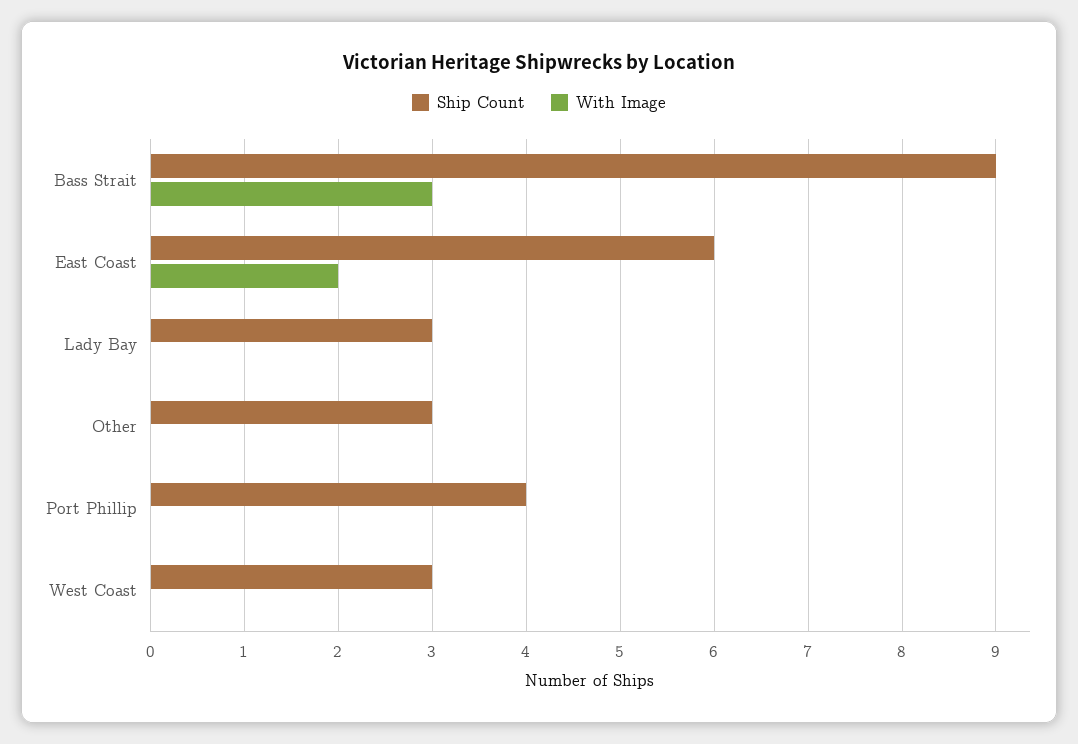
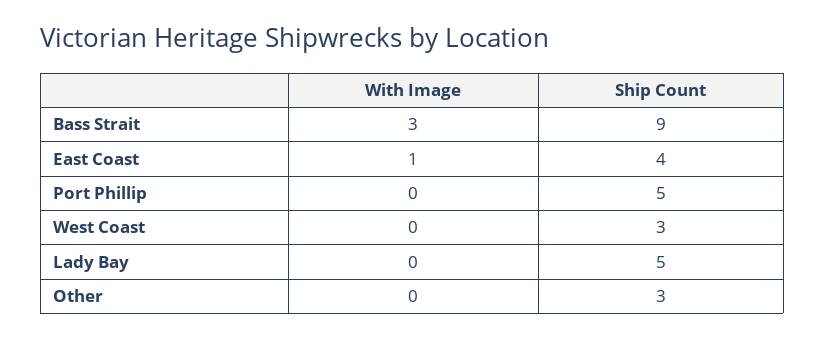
Ship Count, East Coast: 6 -> 4
With Image, East Coast: 2 -> 1
Ship Count, Lady Bay: 3 -> 5
Ship Count, Port Phillip: 4 -> 5

